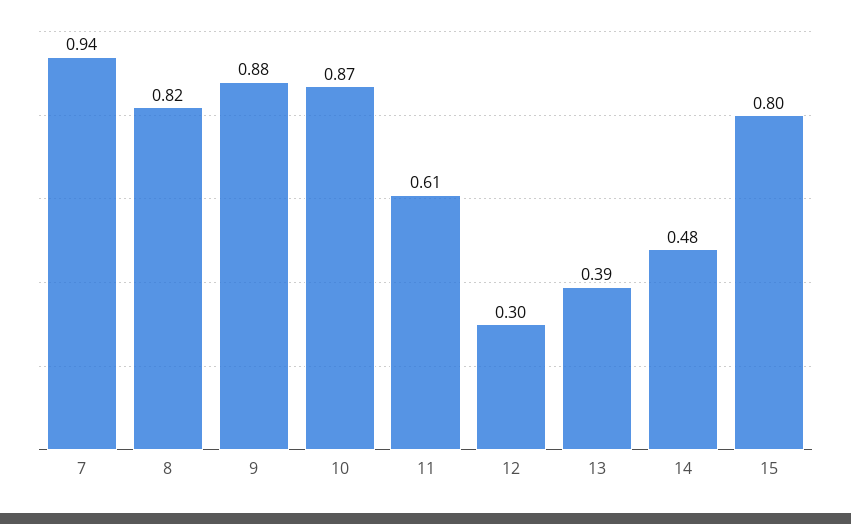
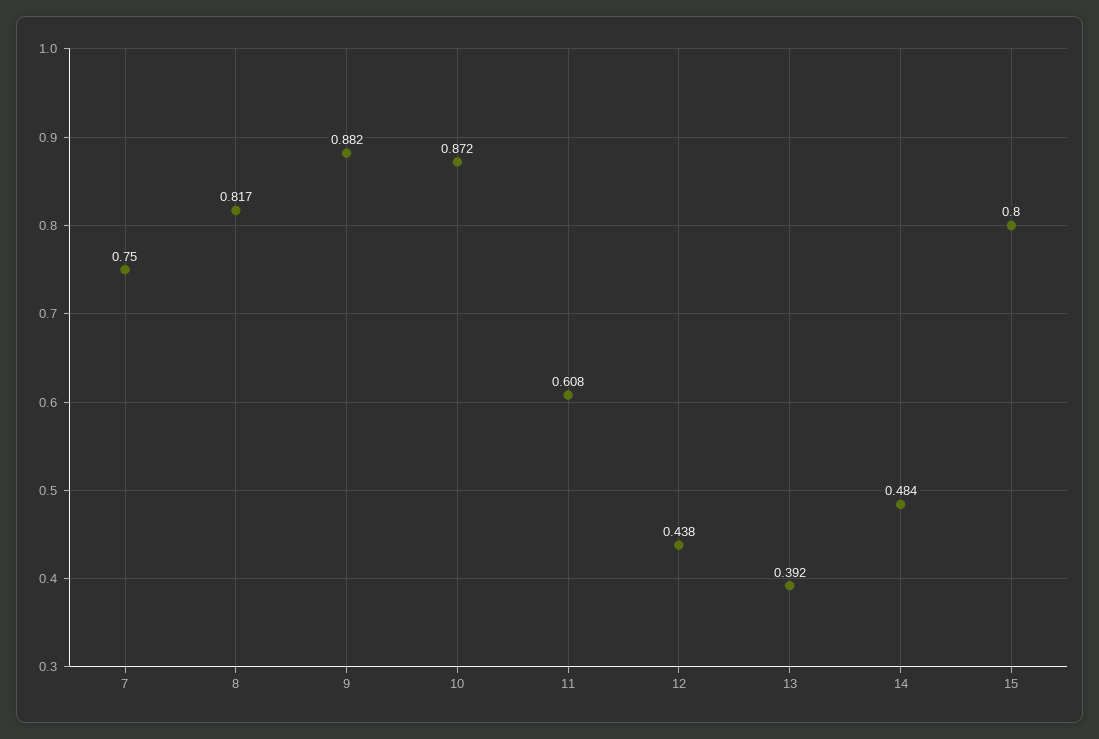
7: 0.94 -> 0.75
12: 0.3 -> 0.438

